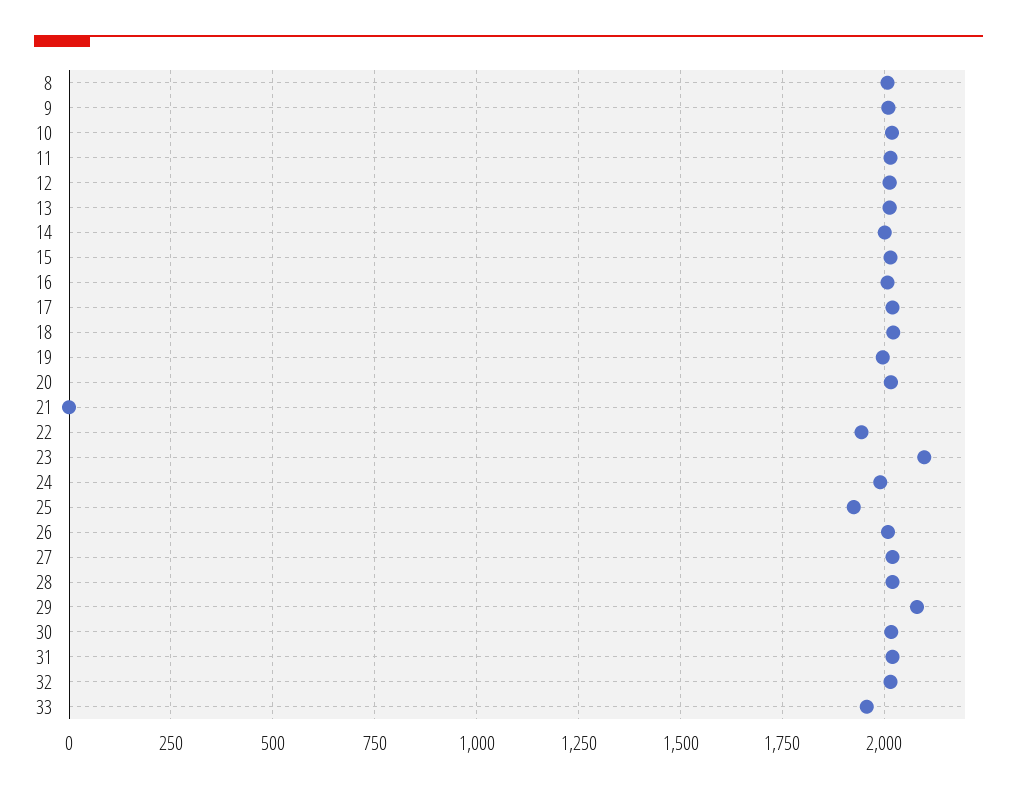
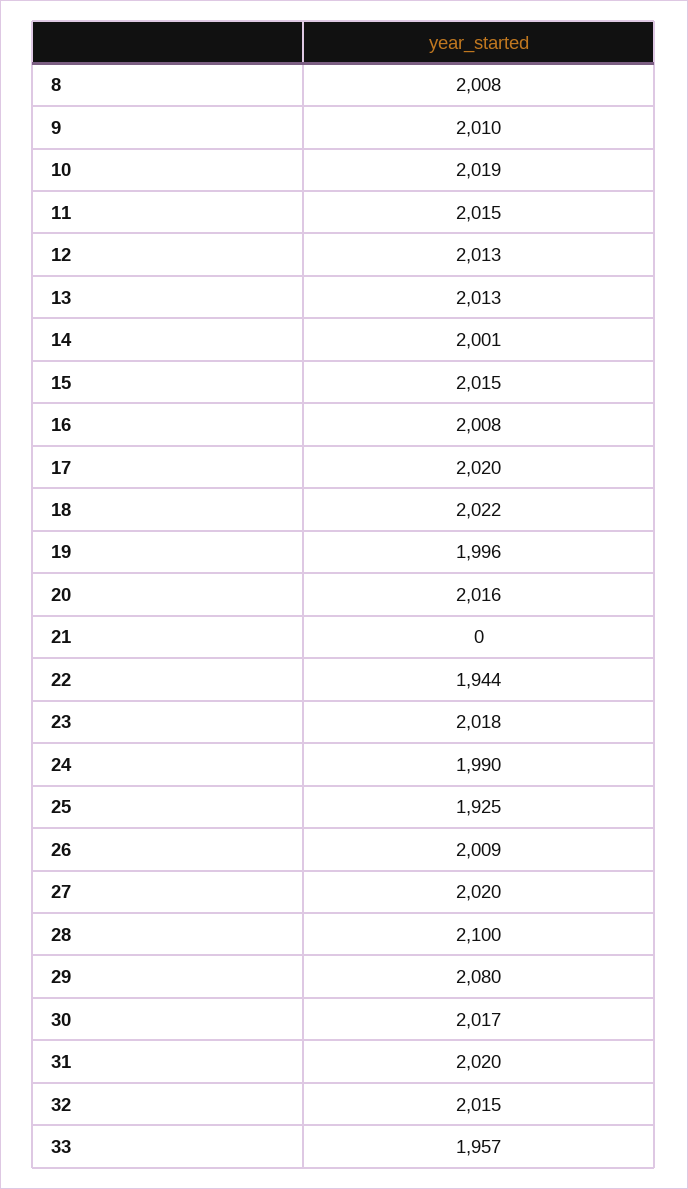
23: 2100 -> 2018
28: 2025 -> 2100

